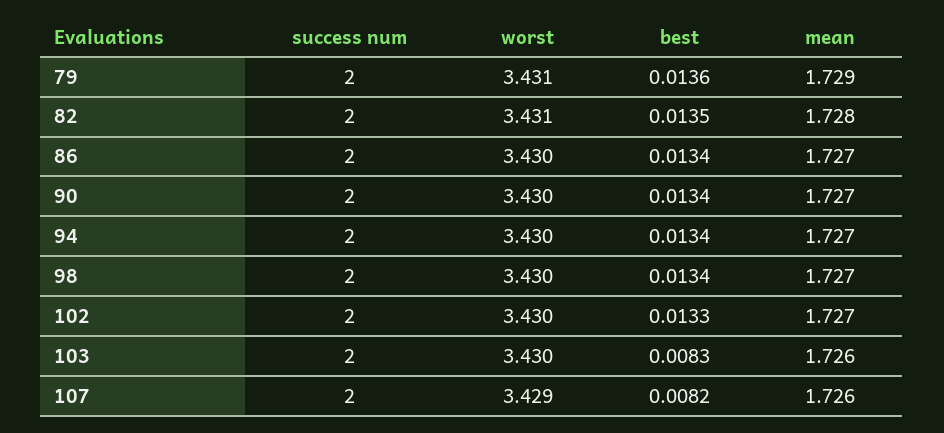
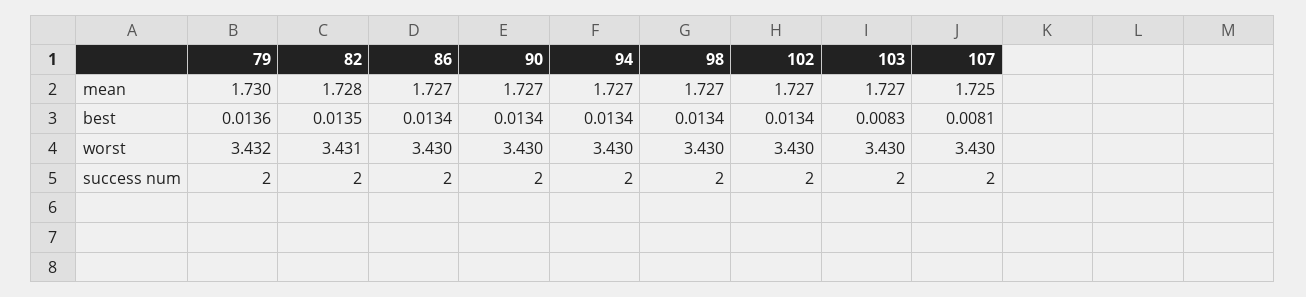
worst, 79: 3.431 -> 3.432
mean, 79: 1.729 -> 1.73
best, 102: 0.0133 -> 0.0134
mean, 103: 1.726 -> 1.727
worst, 107: 3.429 -> 3.43
best, 107: 0.0082 -> 0.0081
mean, 107: 1.726 -> 1.725

